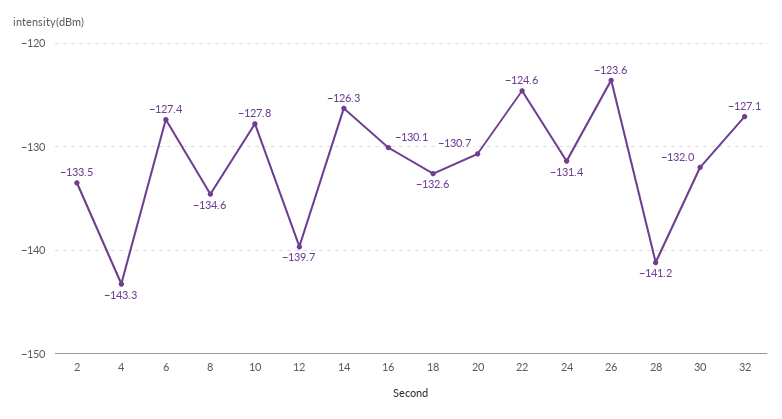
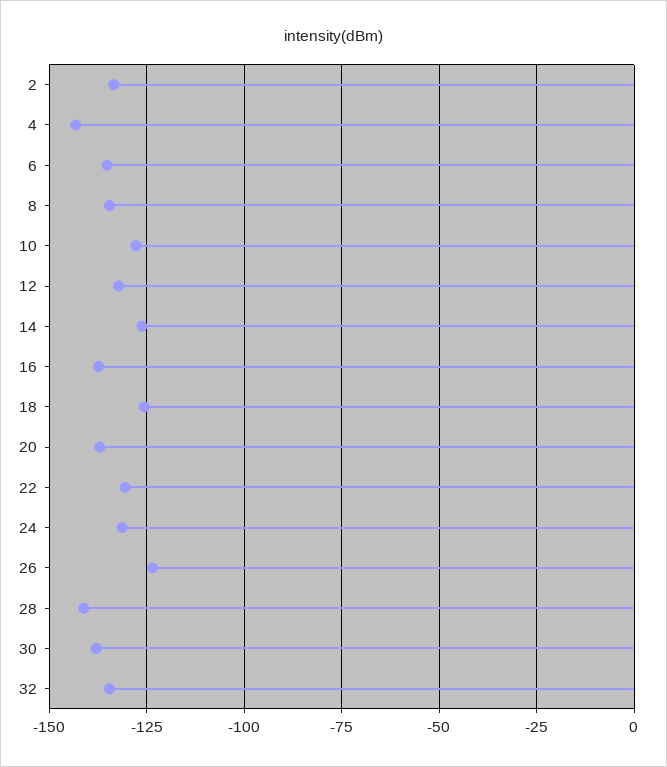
6: -127.4 -> -135
12: -139.7 -> -132.5
16: -130.1 -> -137.5
18: -132.6 -> -125
20: -130.7 -> -137.5
22: -124.6 -> -130
30: -132 -> -137.5
32: -127.1 -> -135

